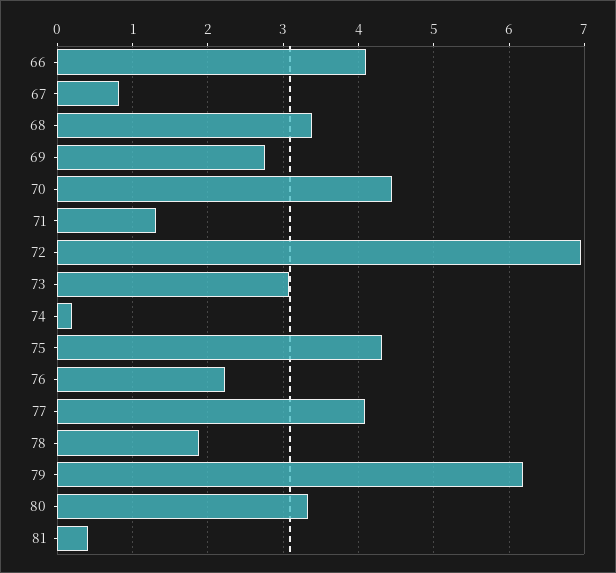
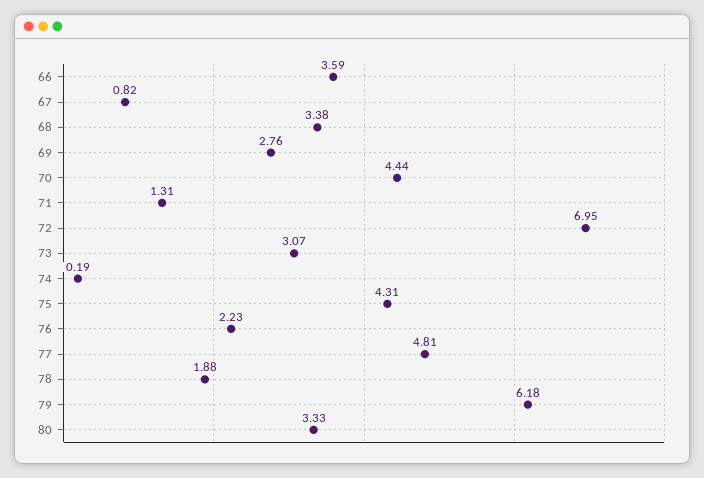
66: 4.1 -> 3.59
77: 4.1 -> 4.81
81: 0.4 -> none

